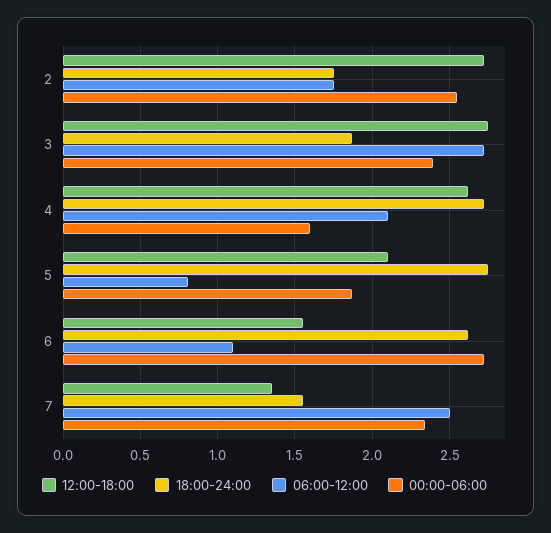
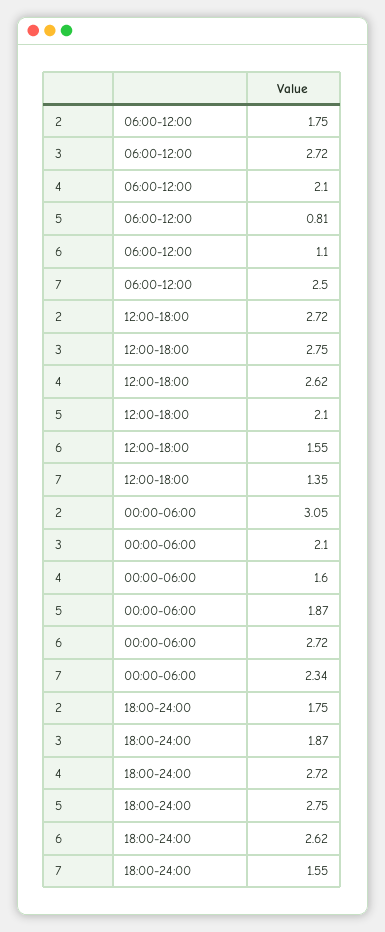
00:00-06:00, 2: 2.55 -> 3.05
00:00-06:00, 3: 2.4 -> 2.1

